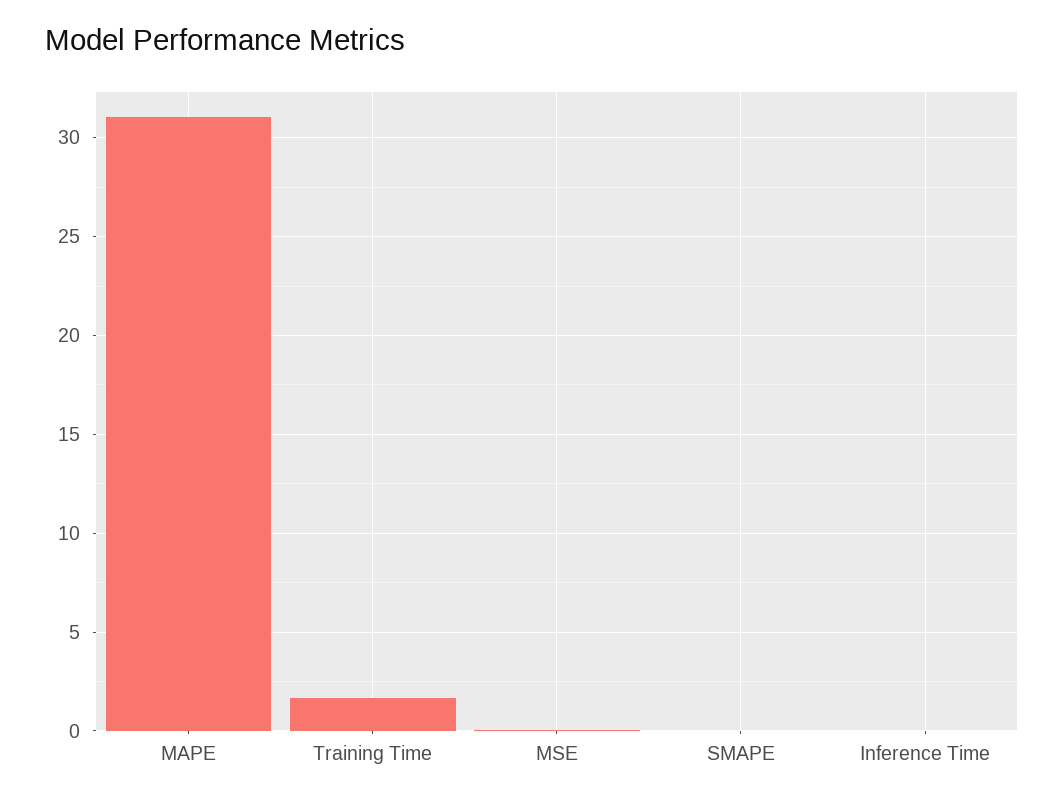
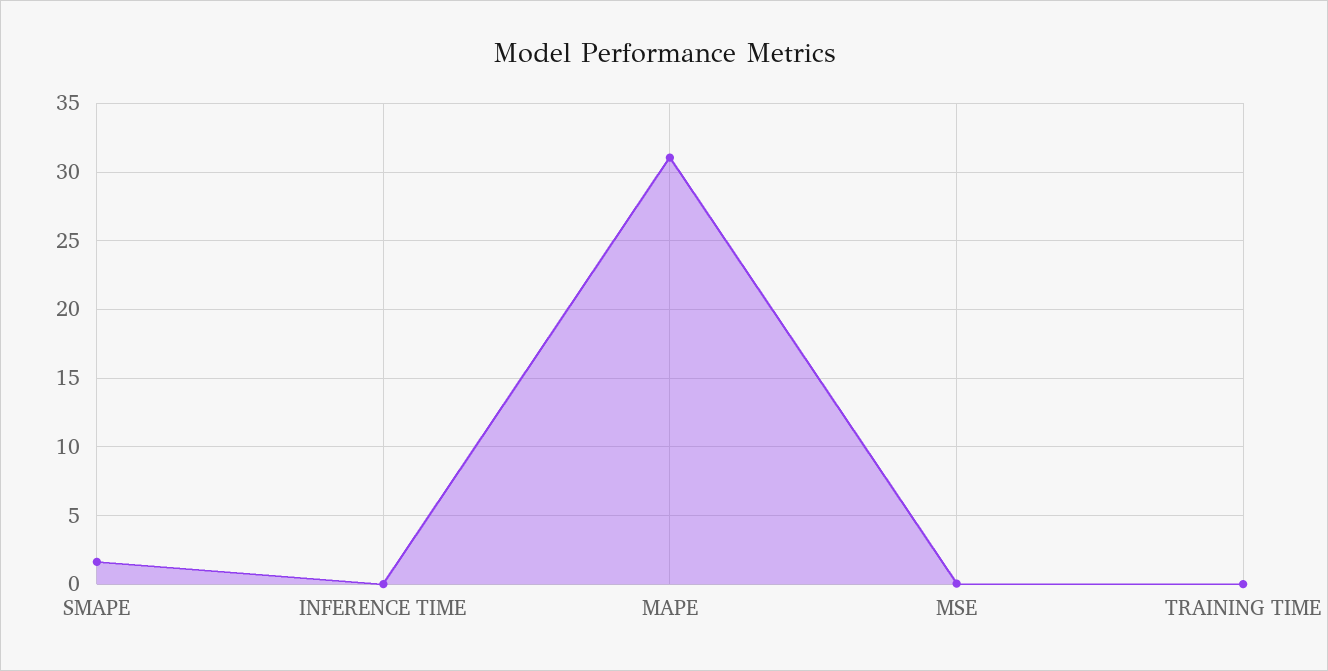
Training Time: 1.5 -> 0
SMAPE: 0 -> 1.5

